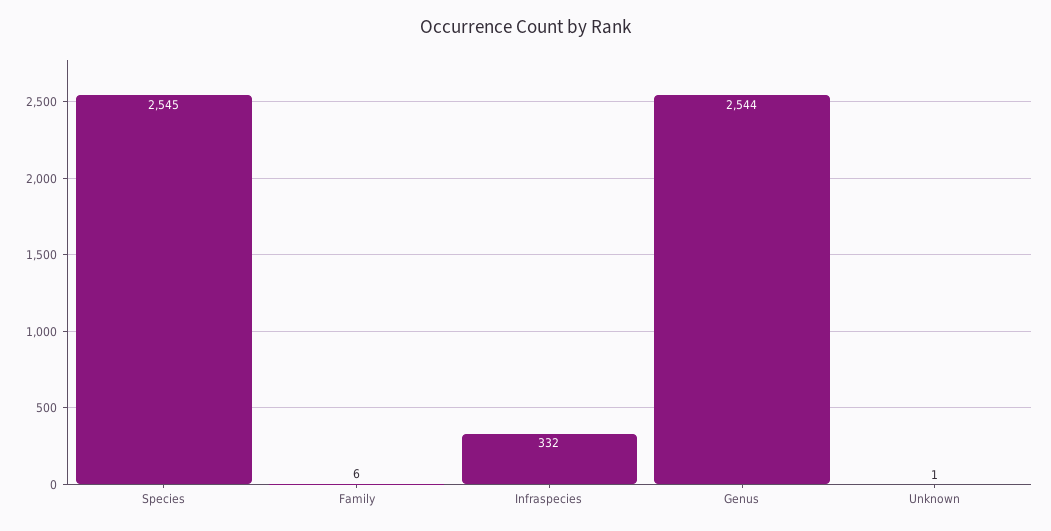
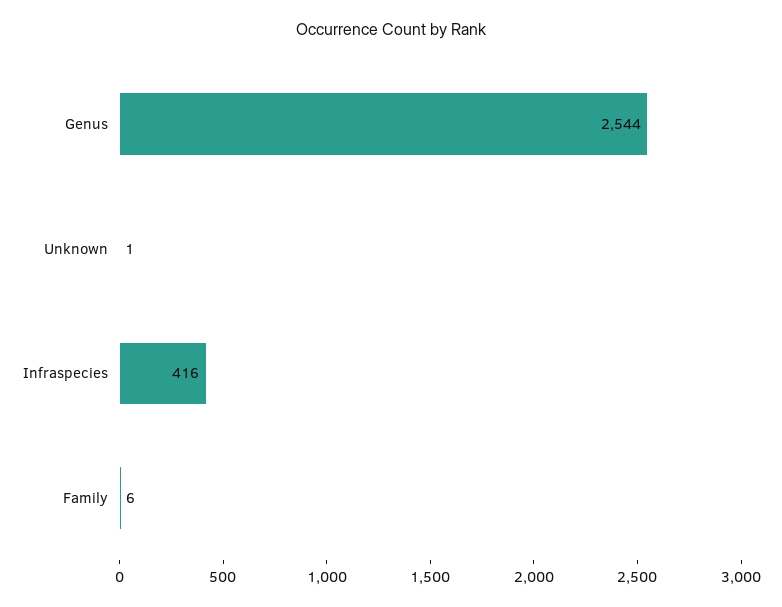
Species: 2545 -> none
Infraspecies: 332 -> 416

